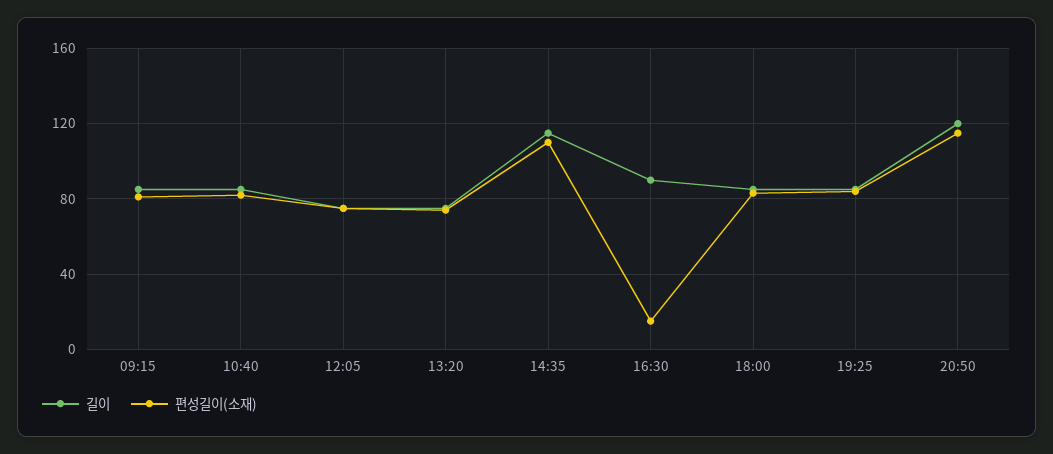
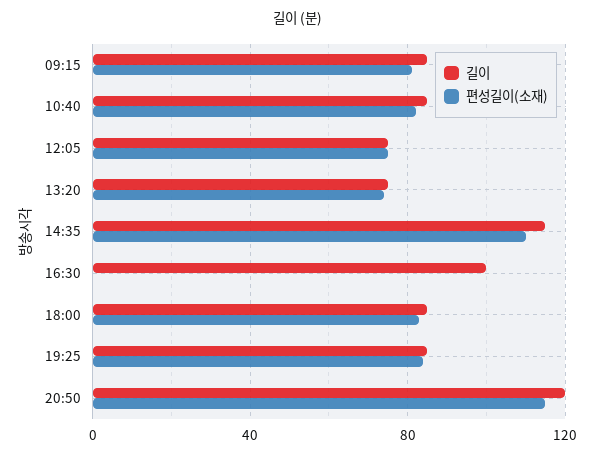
길이, 16:30: 90 -> 100
편성길이(소재), 16:30: 15 -> 0

